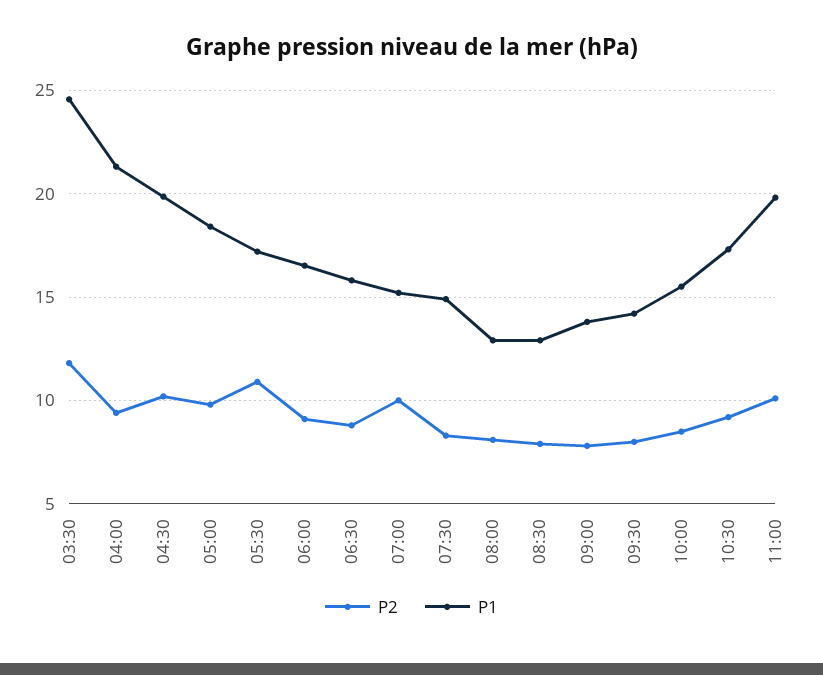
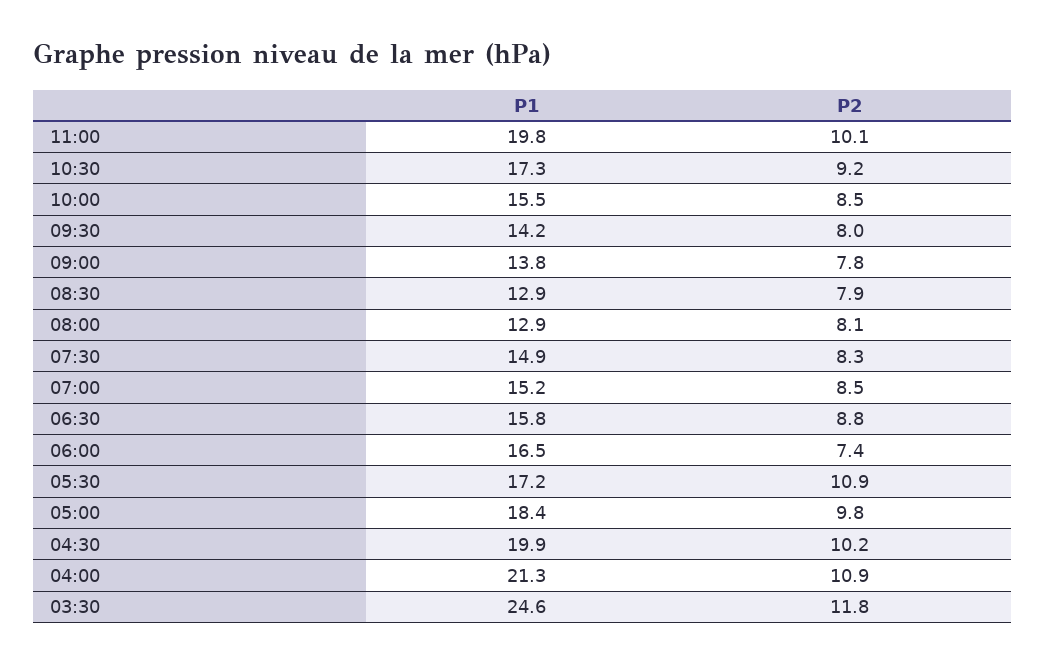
P2, 04:00: 9.5 -> 10.9
P2, 06:00: 9 -> 7.4
P2, 07:00: 10 -> 8.5

